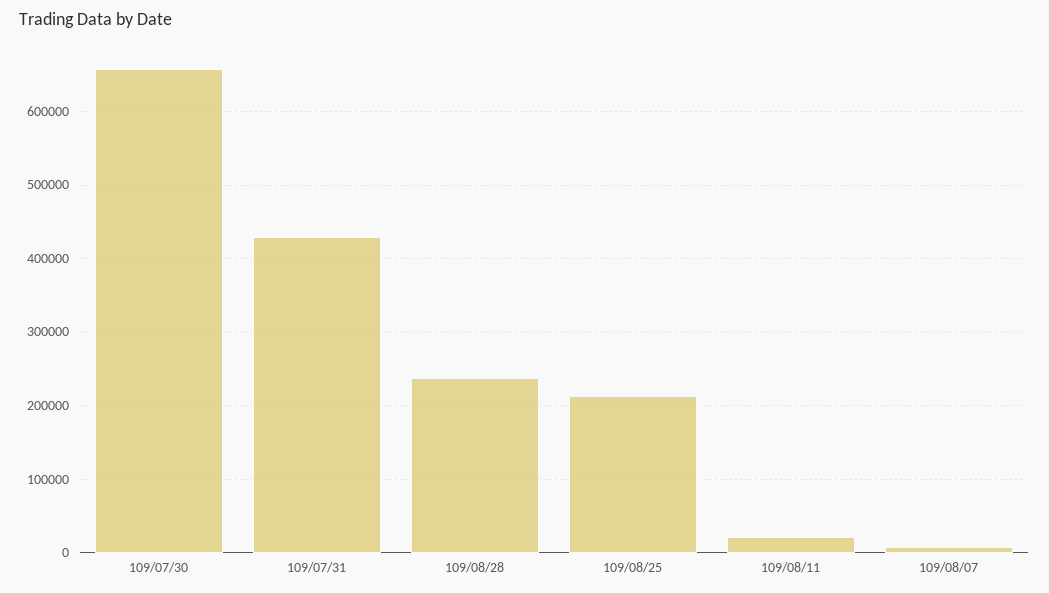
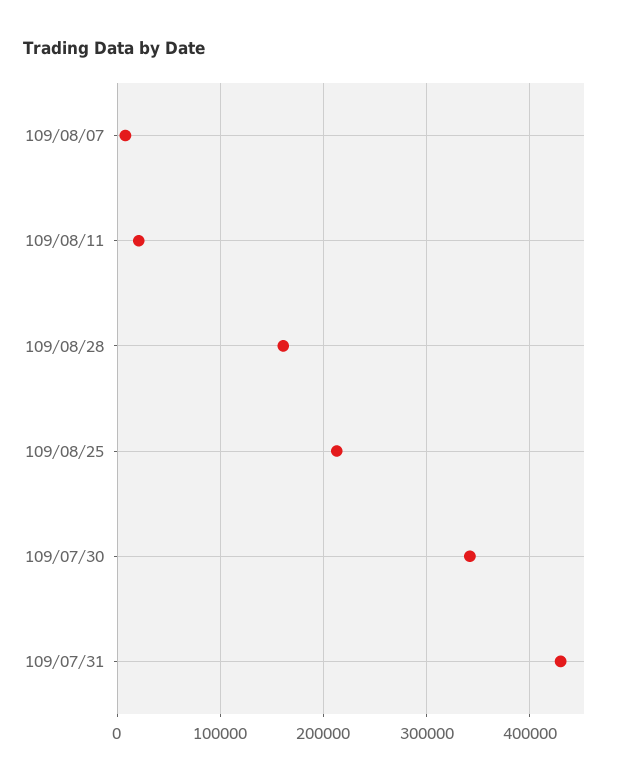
109/07/30: 660000 -> 340000
109/08/28: 240000 -> 160000

